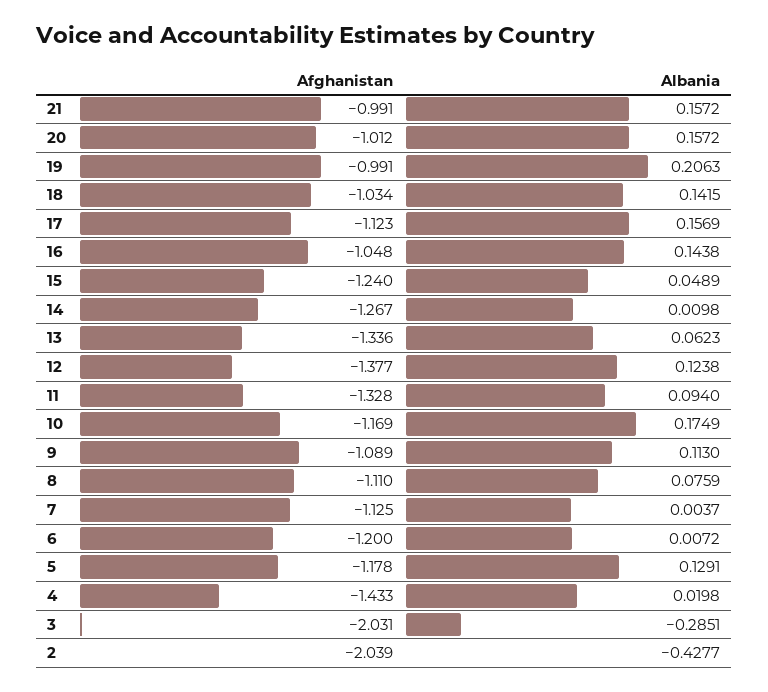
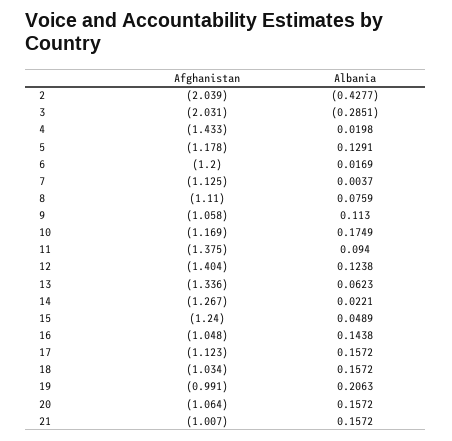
Afghanistan, 21: -0.991 -> -1.007
Afghanistan, 20: -1.012 -> -1.064
Albania, 18: 0.1415 -> 0.1572
Albania, 17: 0.1569 -> 0.1572
Albania, 14: 0.0098 -> 0.0221
Afghanistan, 12: -1.377 -> -1.404
Afghanistan, 11: -1.328 -> -1.375
Afghanistan, 9: -1.089 -> -1.058
Albania, 6: 0.0072 -> 0.0169

